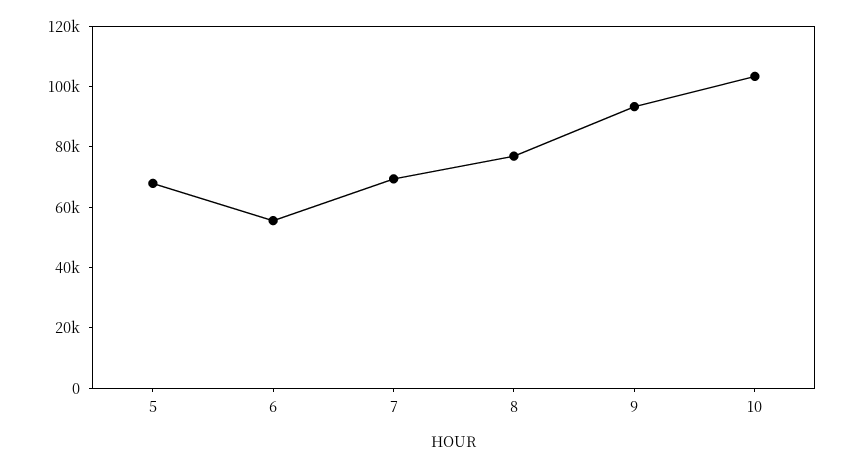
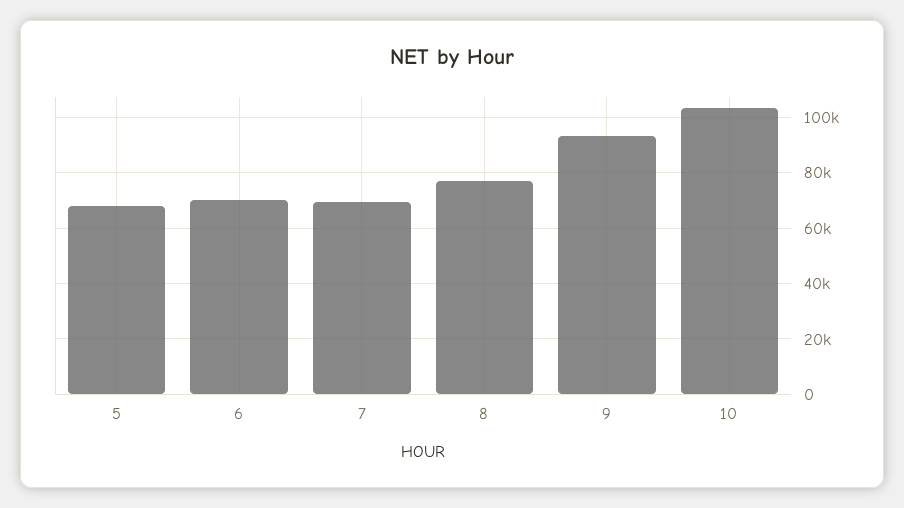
6: 55000 -> 70000

